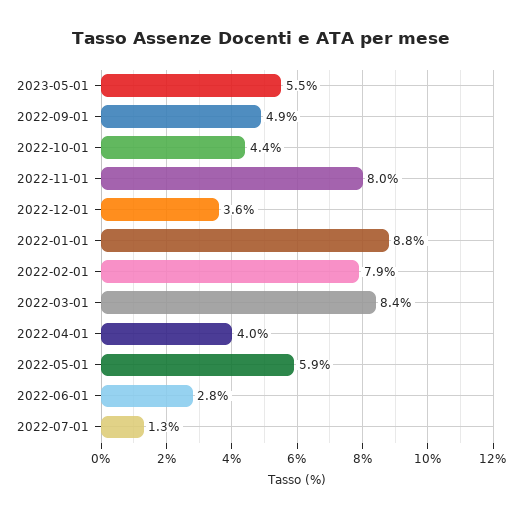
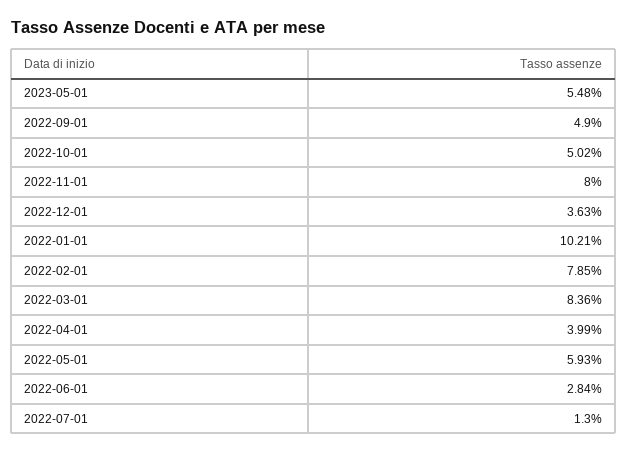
2022-10-01: 4.4 -> 5.02
2022-01-01: 8.8 -> 10.21

